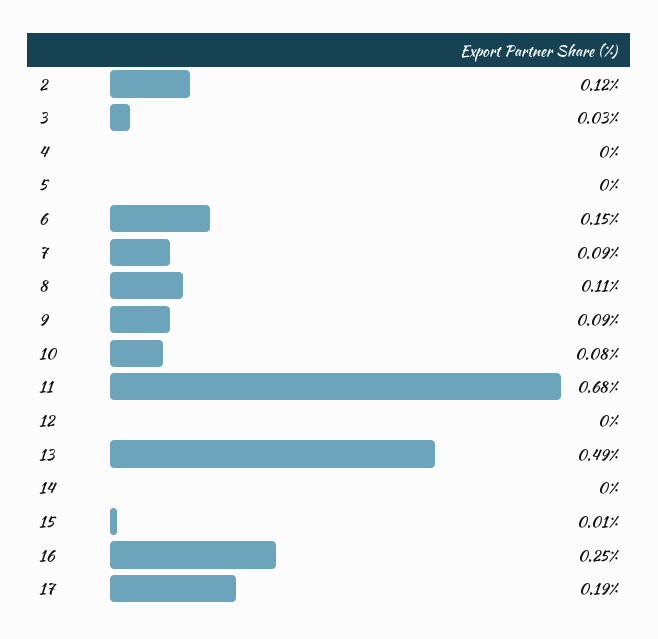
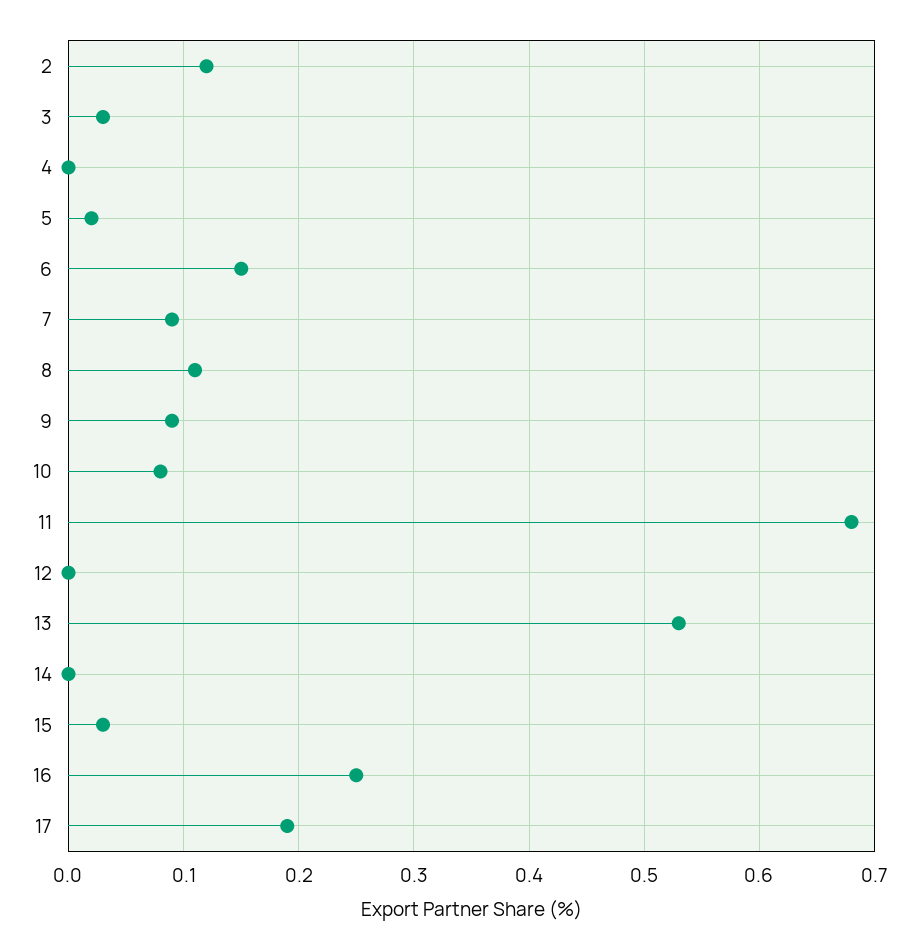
5: 0 -> 0.02
13: 0.49 -> 0.53
15: 0.01 -> 0.03

